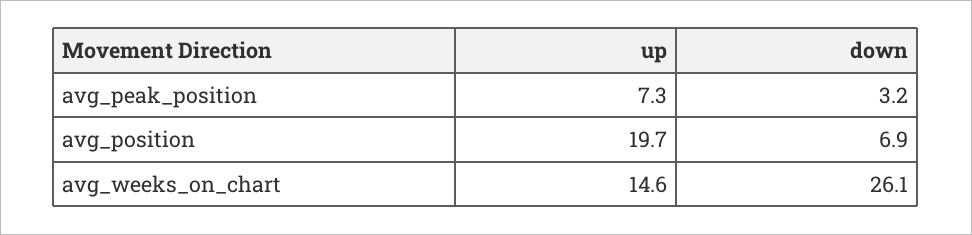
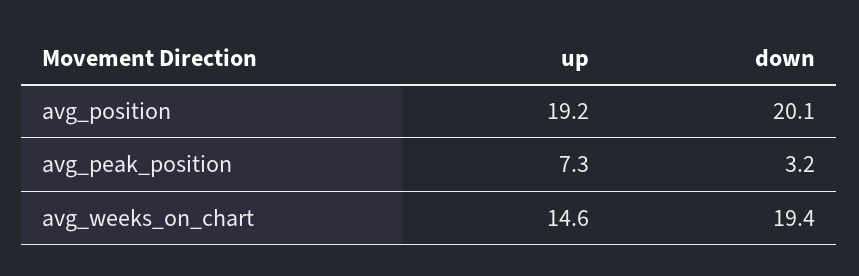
up, avg_position: 19.7 -> 19.2
down, avg_position: 6.9 -> 20.1
down, avg_weeks_on_chart: 26.1 -> 19.4

